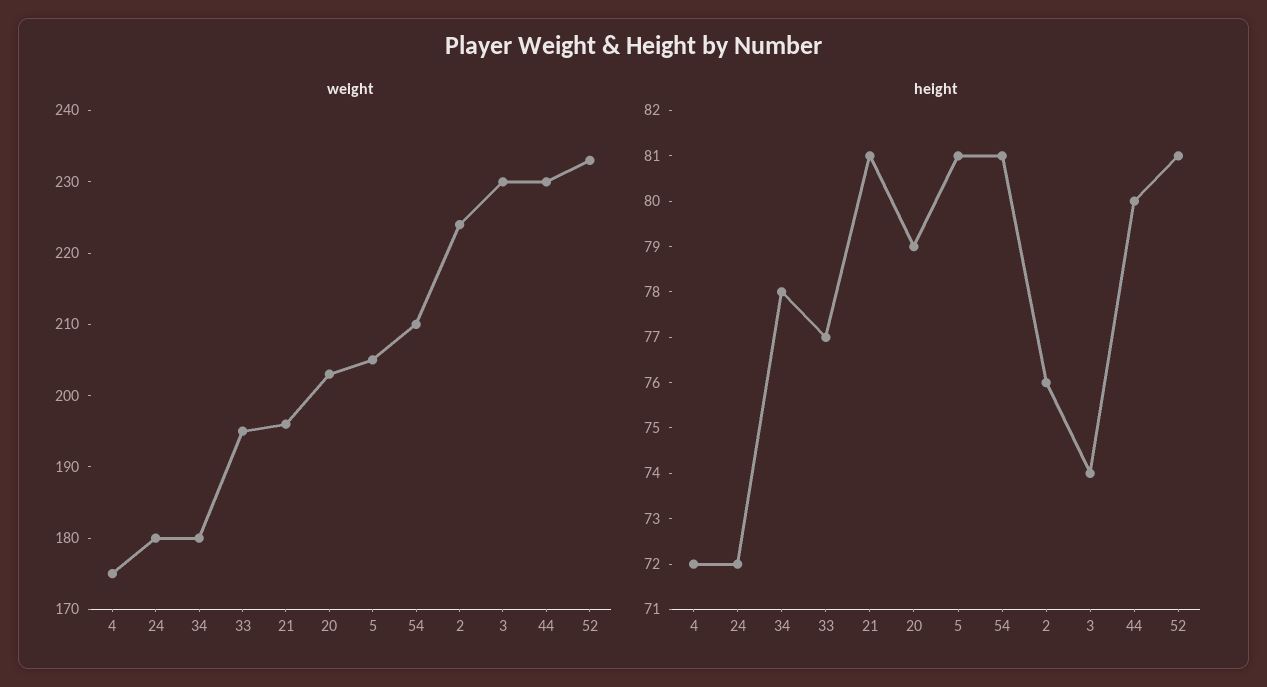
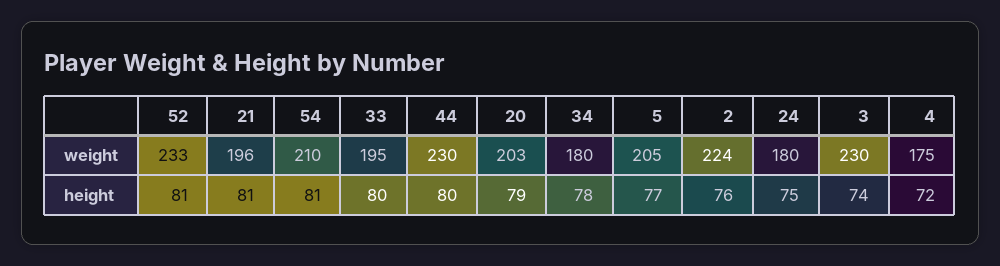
height, 24: 72 -> 75
height, 33: 77 -> 80
height, 5: 81 -> 77

